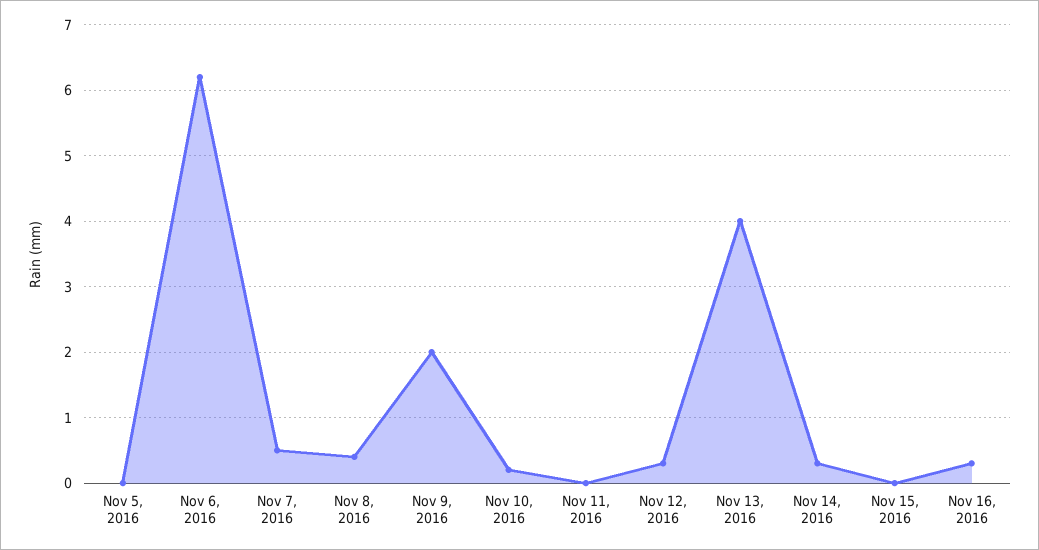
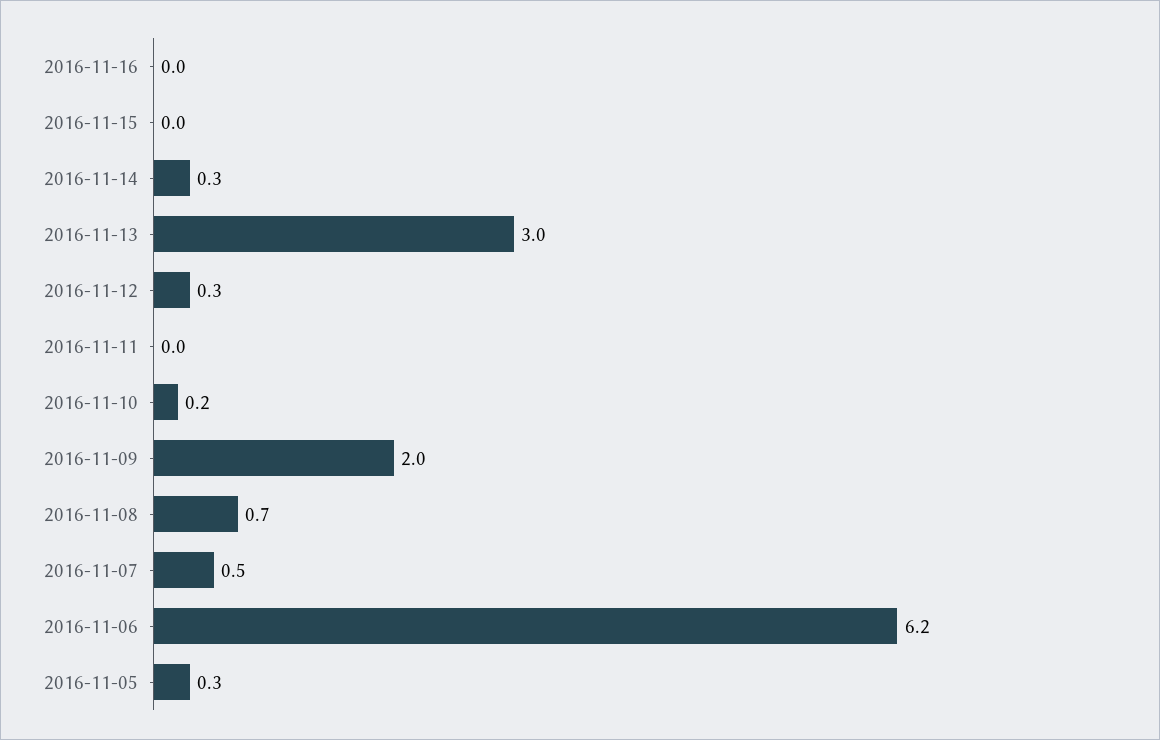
Nov 5, 2016: 0 -> 0.3
Nov 8, 2016: 0.4 -> 0.7
Nov 13, 2016: 4 -> 3
Nov 16, 2016: 0.3 -> 0

